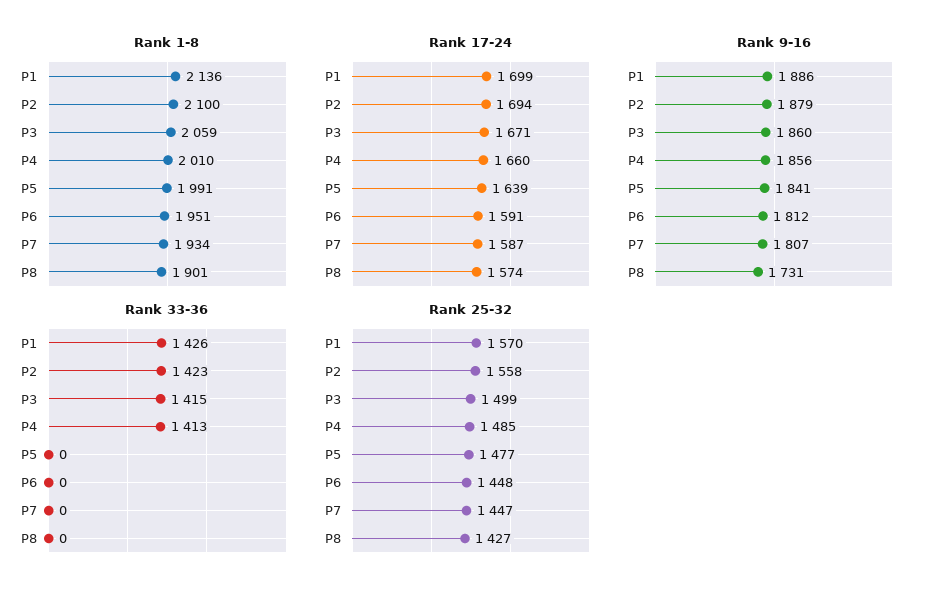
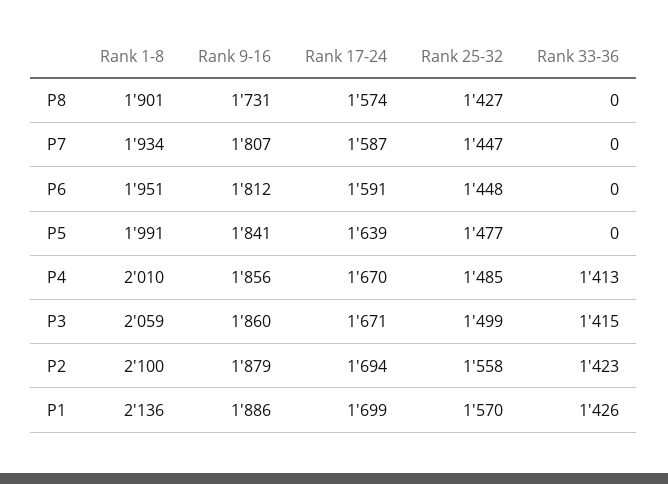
Rank 17-24, P4: 1660 -> 1670

